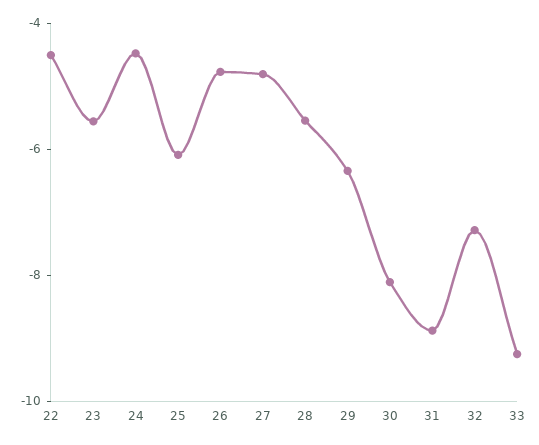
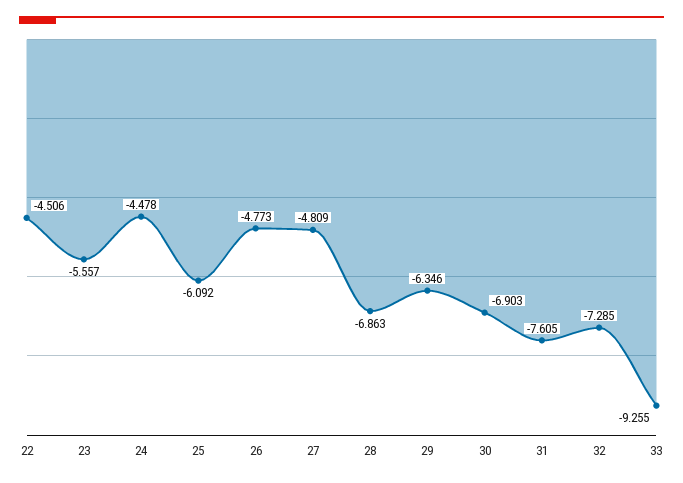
28: -5.5 -> -6.863
30: -8 -> -6.903
31: -9 -> -7.605

